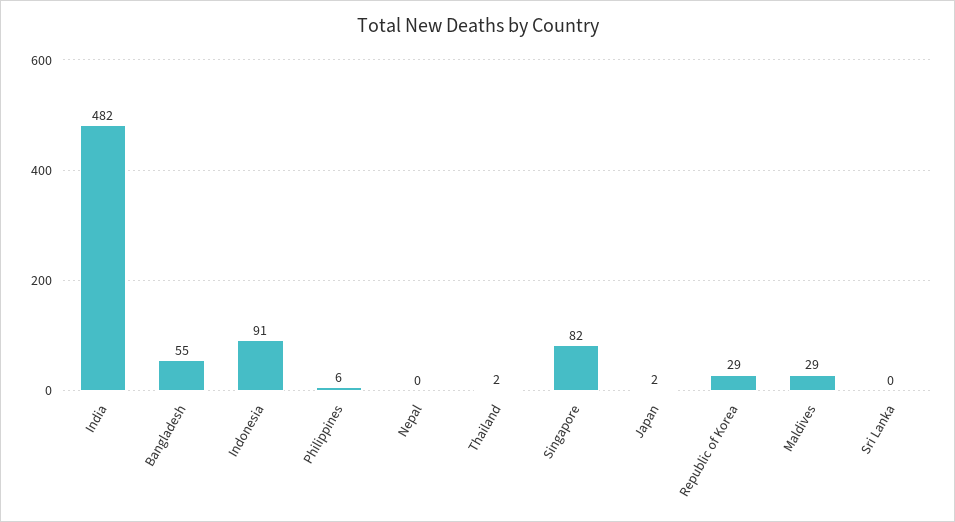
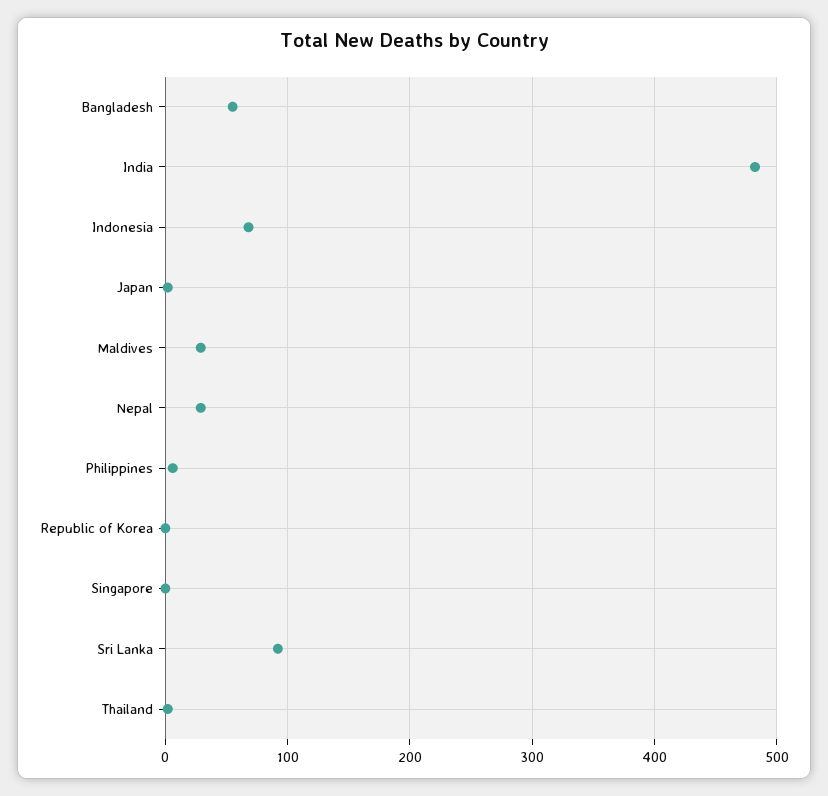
Indonesia: 91 -> 70
Nepal: 0 -> 30
Singapore: 82 -> 0
Republic of Korea: 29 -> 0
Sri Lanka: 0 -> 90

